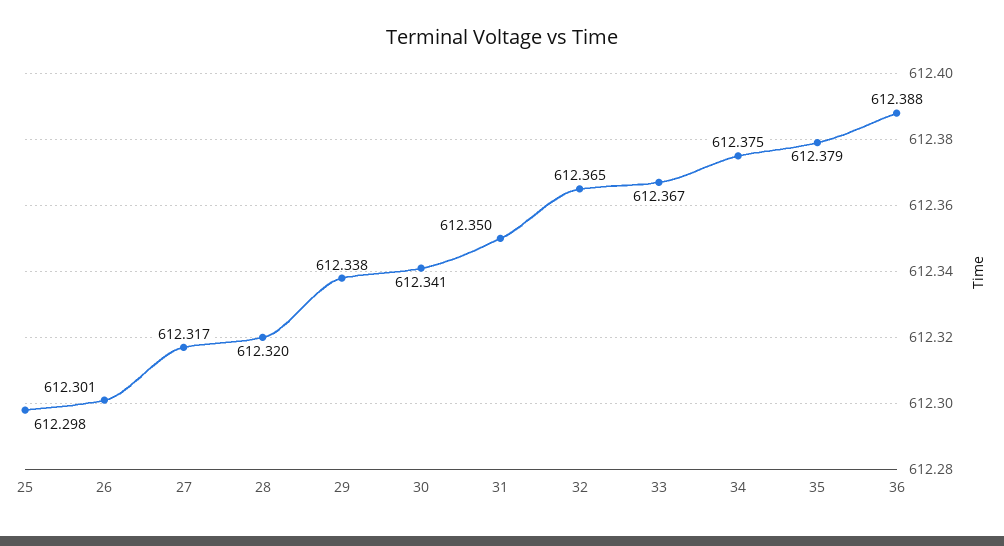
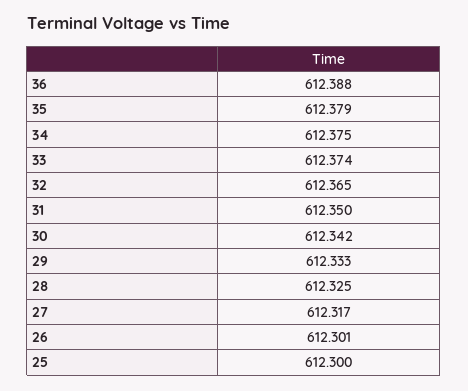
25: 612.298 -> 612.3
28: 612.32 -> 612.325
29: 612.338 -> 612.333
30: 612.341 -> 612.342
33: 612.367 -> 612.374

